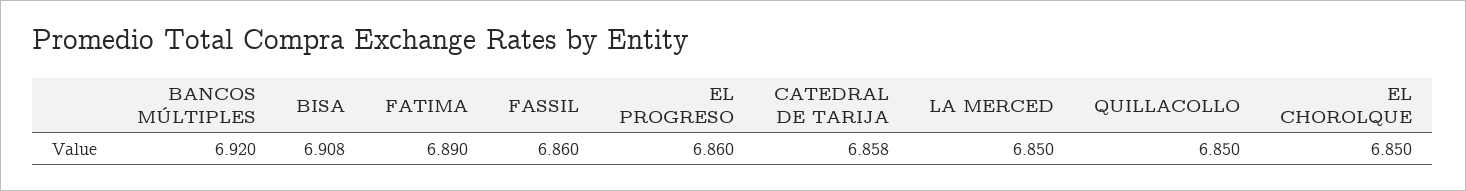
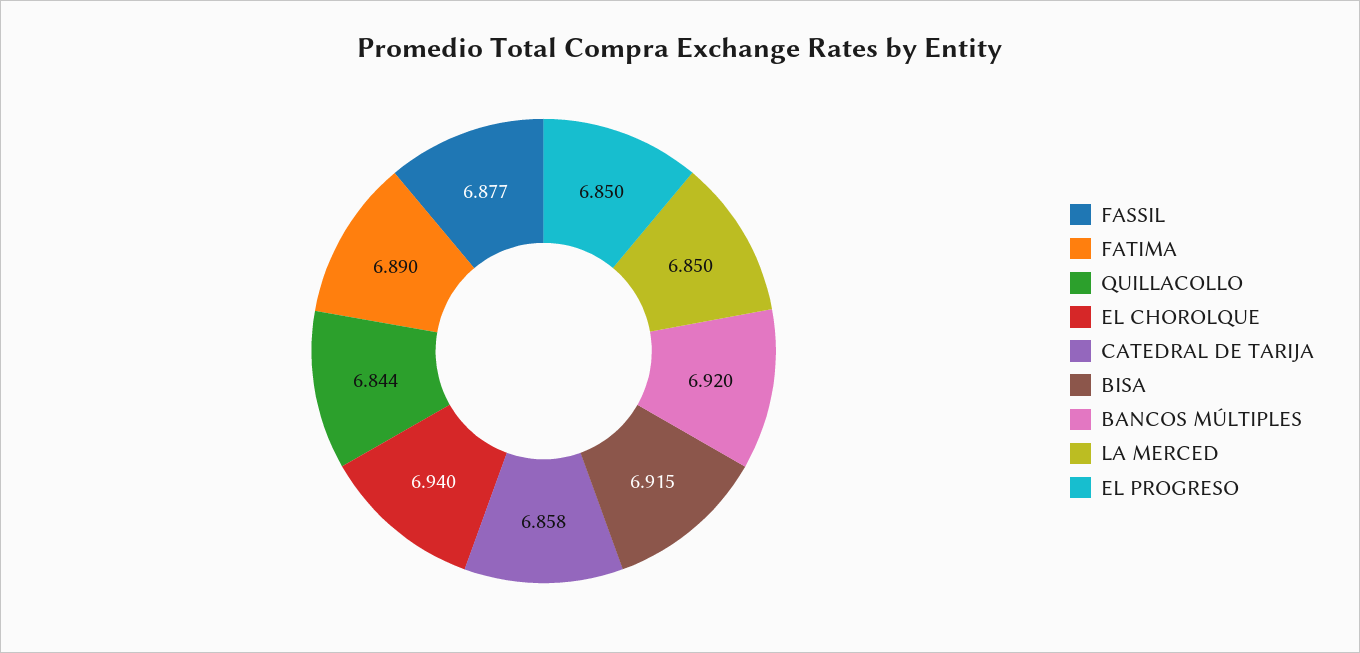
BISA: 6.908 -> 6.915
FASSIL: 6.86 -> 6.877
EL PROGRESO: 6.86 -> 6.85
QUILLACOLLO: 6.85 -> 6.844
EL CHOROLQUE: 6.85 -> 6.94

